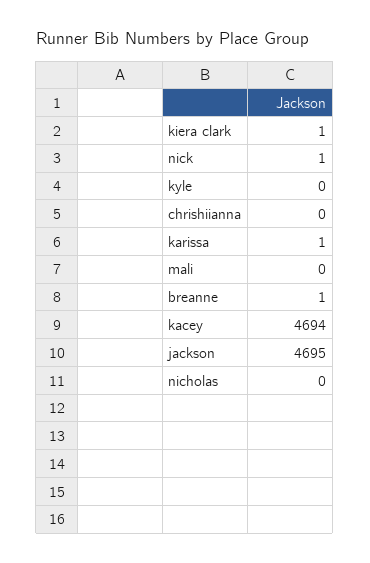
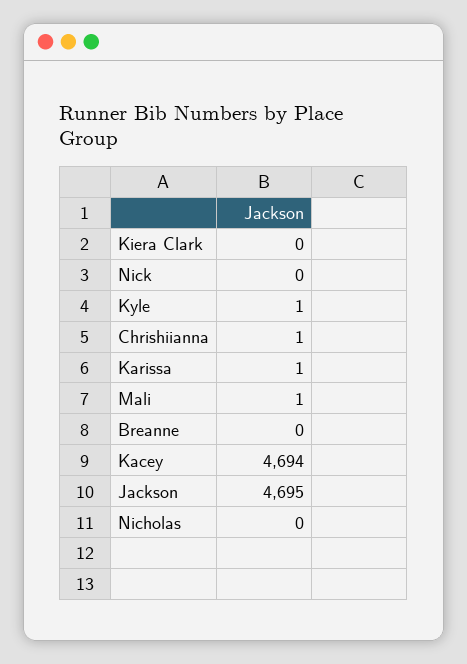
kiera clark: 1 -> 0
nick: 1 -> 0
kyle: 0 -> 1
chrishiianna: 0 -> 1
mali: 0 -> 1
breanne: 1 -> 0

